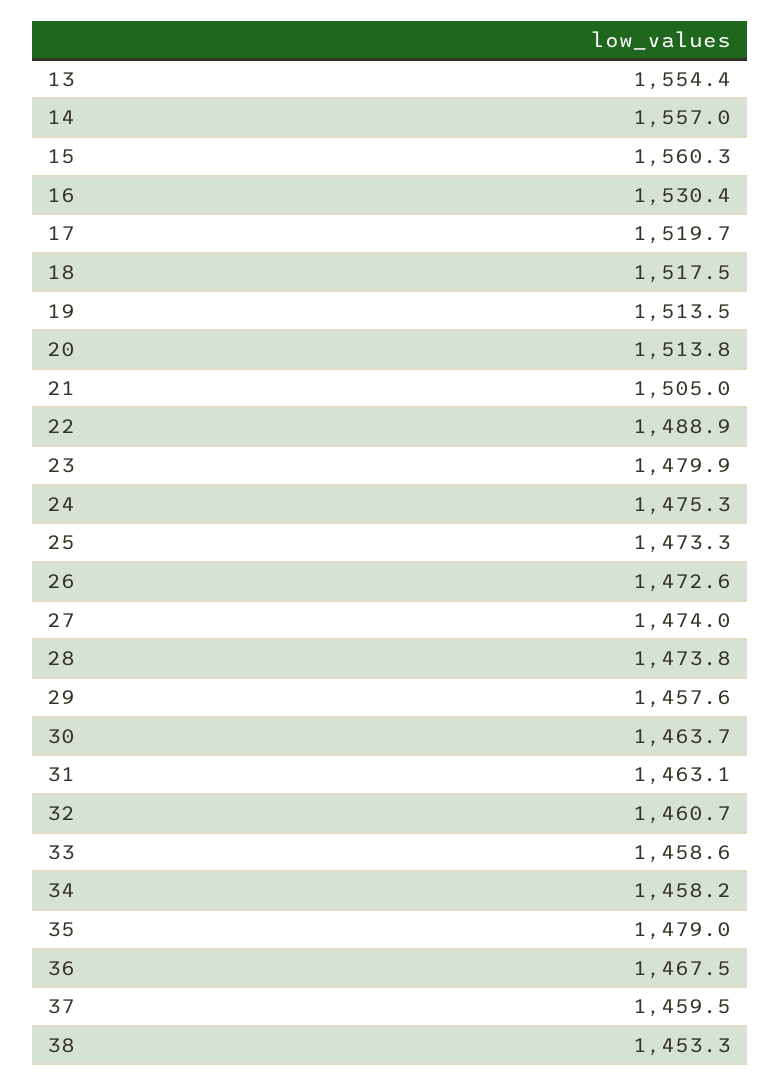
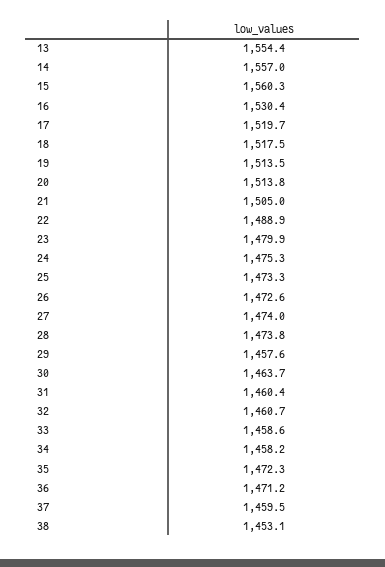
31: 1463.1 -> 1460.4
35: 1479 -> 1472.3
36: 1467.5 -> 1471.2
38: 1453.3 -> 1453.1

